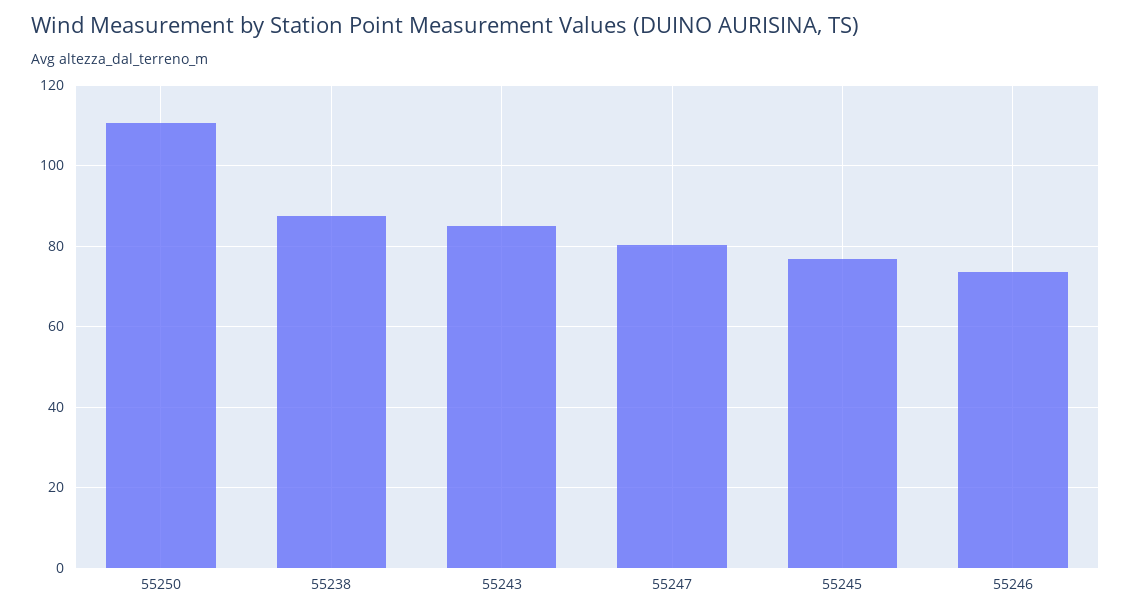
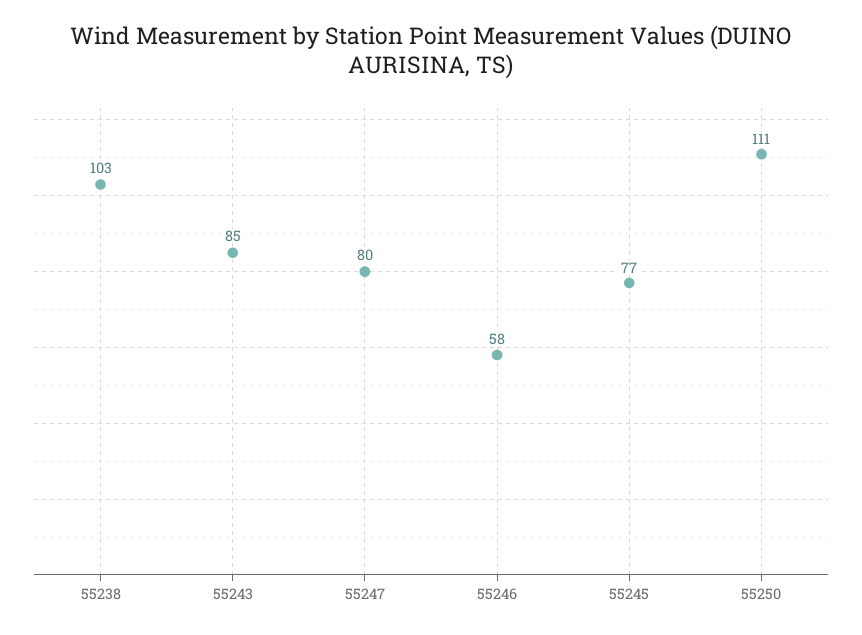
55238: 88 -> 103
55246: 74 -> 58

